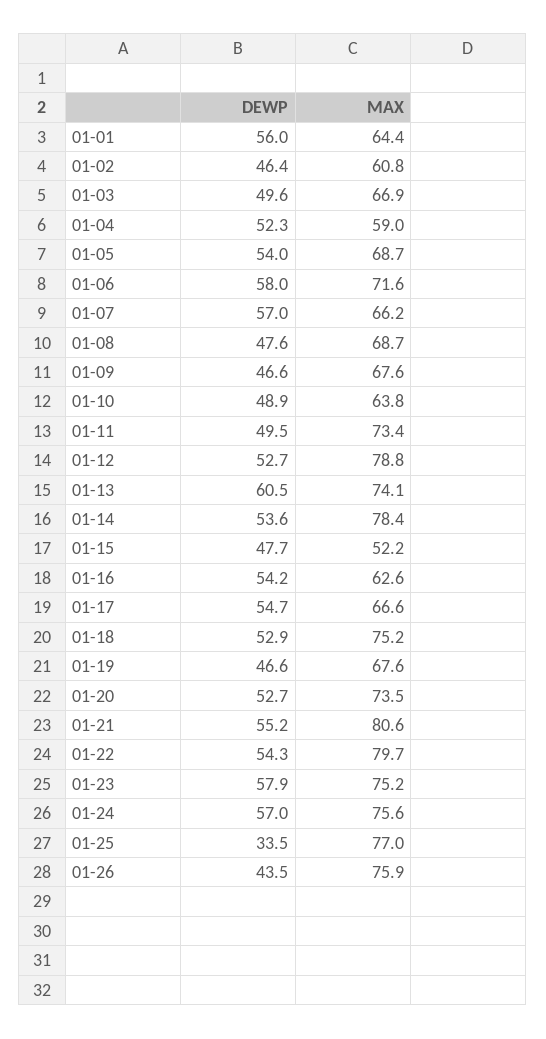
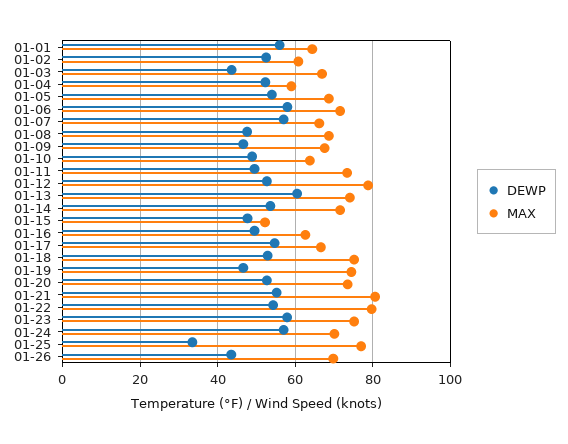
DEWP, 01-02: 46.4 -> 52
DEWP, 01-03: 49.6 -> 44
MAX, 01-14: 78.4 -> 72
DEWP, 01-16: 54.2 -> 50
MAX, 01-19: 67.6 -> 74
MAX, 01-24: 75.6 -> 70
MAX, 01-26: 75.9 -> 70

